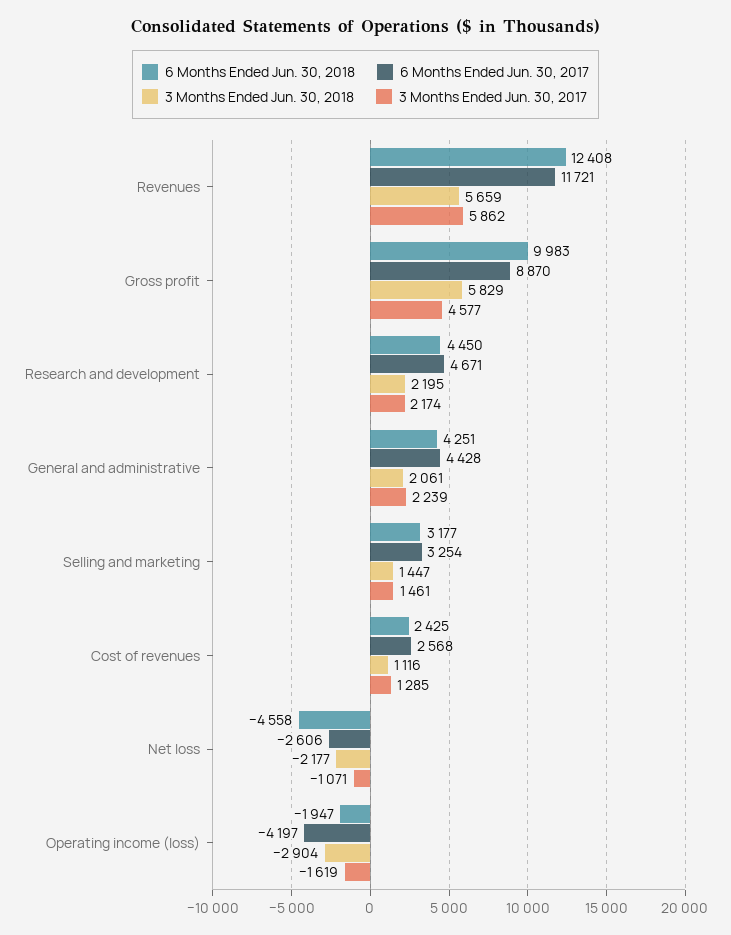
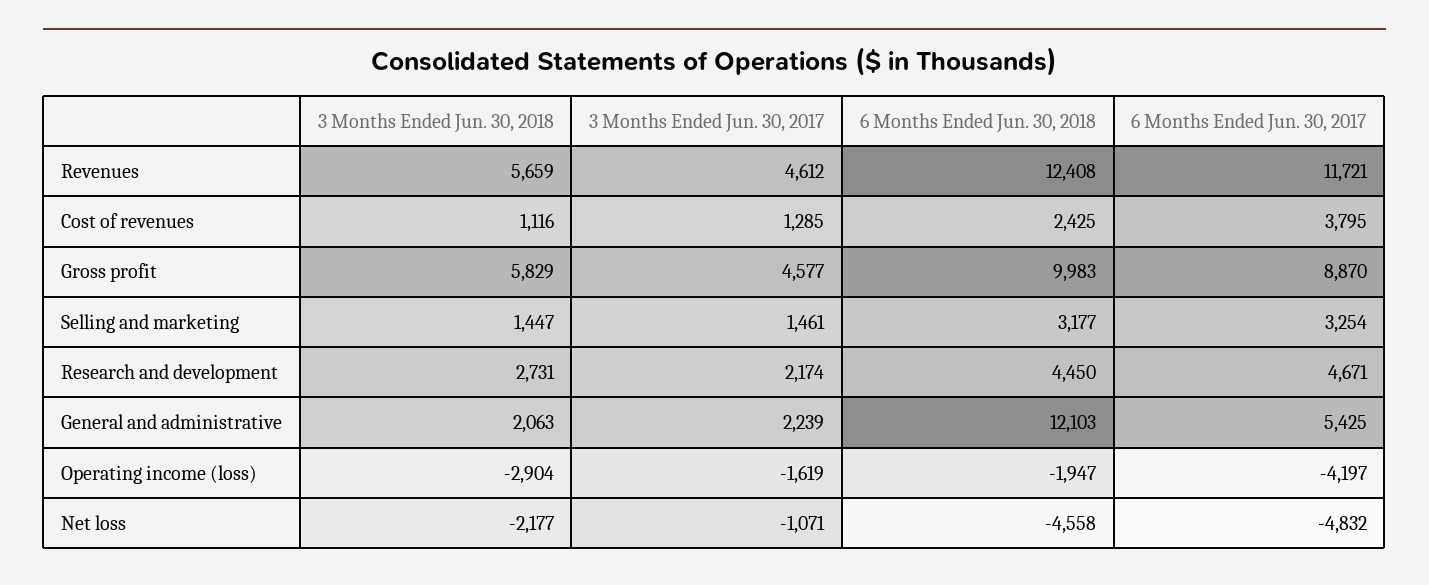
3 Months Ended Jun. 30, 2017, Revenues: 5862 -> 4612
3 Months Ended Jun. 30, 2018, Research and development: 2195 -> 2731
6 Months Ended Jun. 30, 2018, General and administrative: 4251 -> 12103
6 Months Ended Jun. 30, 2017, General and administrative: 4428 -> 5425
3 Months Ended Jun. 30, 2018, General and administrative: 2061 -> 2063
6 Months Ended Jun. 30, 2017, Cost of revenues: 2568 -> 3795
6 Months Ended Jun. 30, 2017, Net loss: -2606 -> -4832

